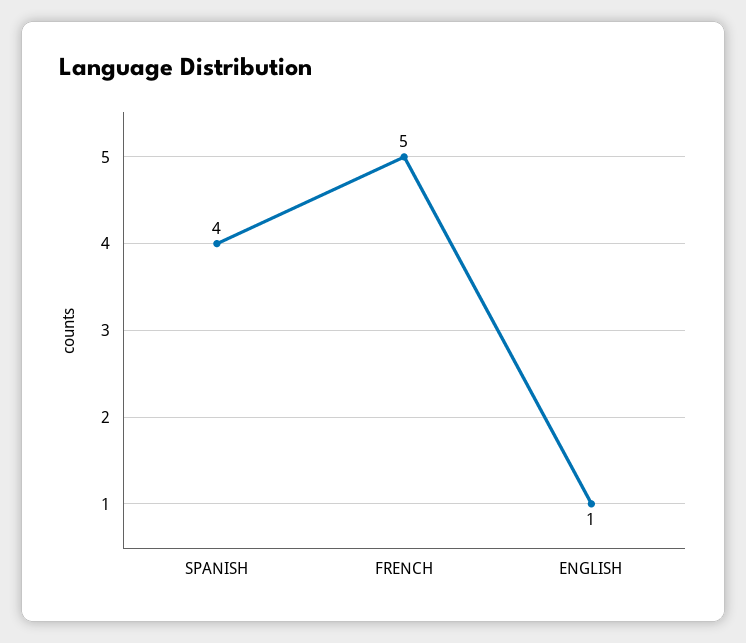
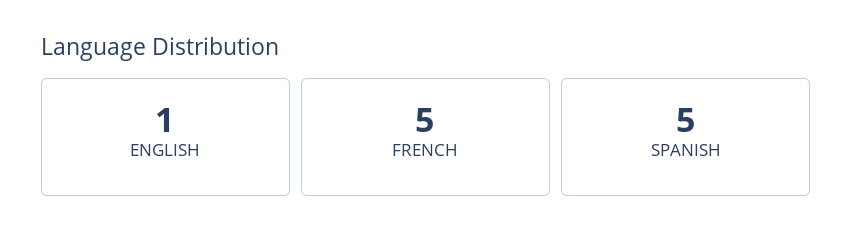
SPANISH: 4 -> 5

